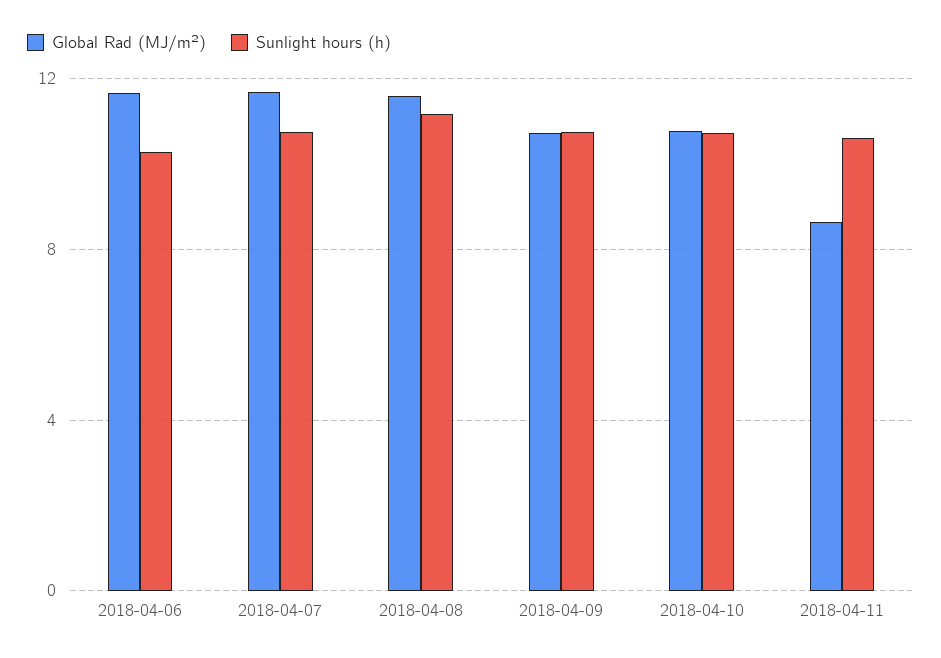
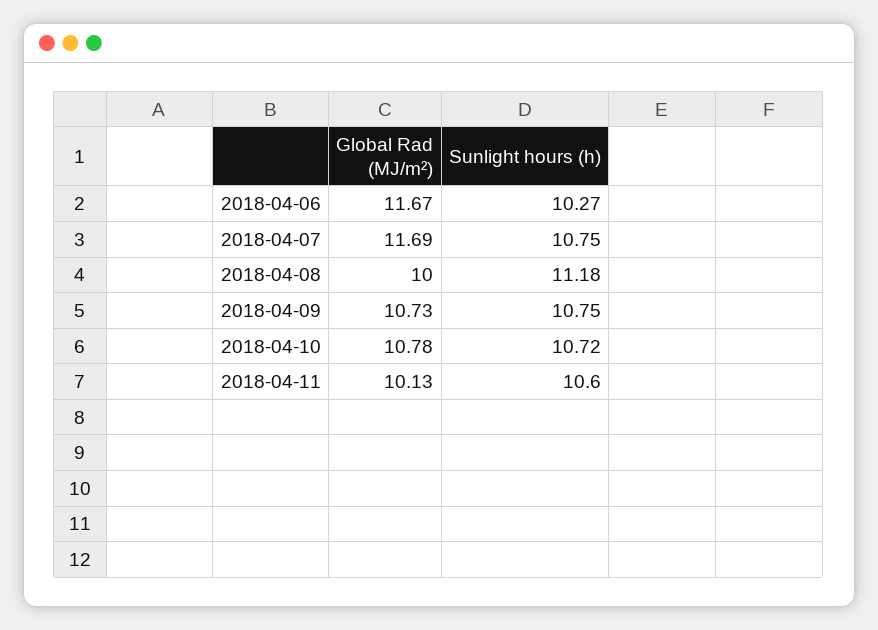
Global Rad (MJ/m²), 2018-04-08: 11.5 -> 10
Global Rad (MJ/m²), 2018-04-11: 8.5 -> 10.13

